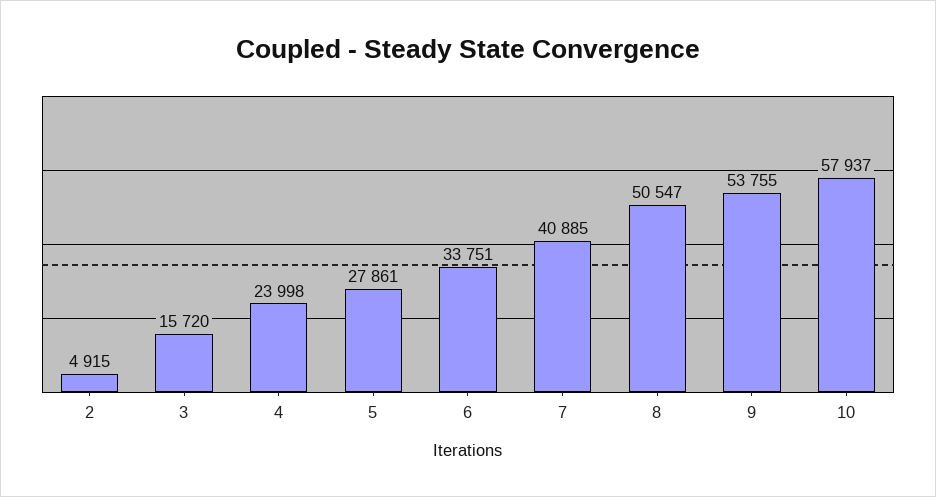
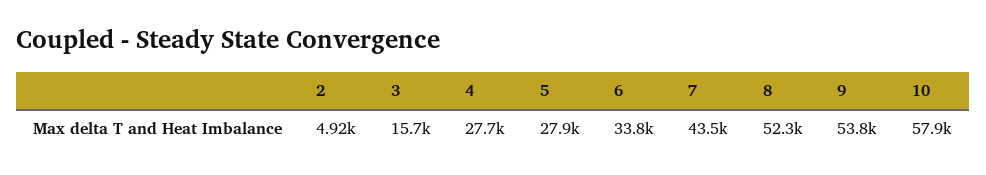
4: 23998 -> 27700
7: 40885 -> 43500
8: 50547 -> 52300

